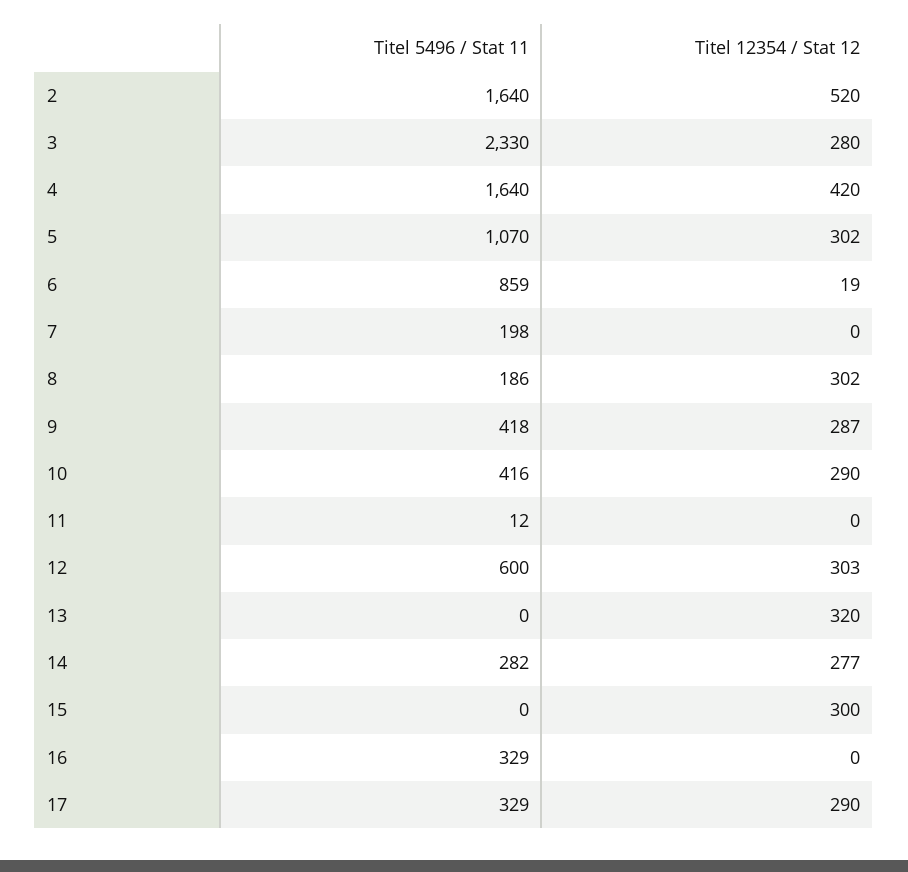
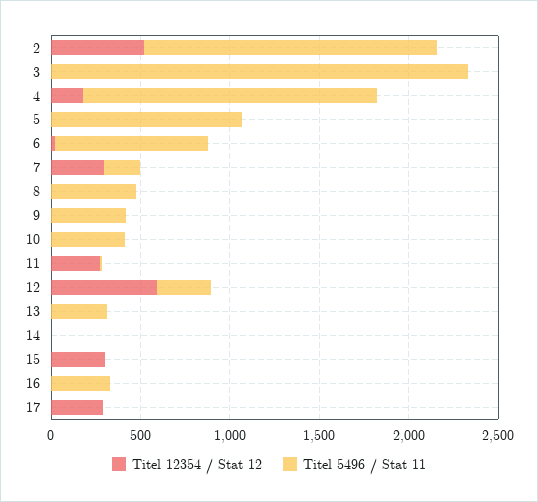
Titel 12354 / Stat 12, 3: 280 -> 0
Titel 12354 / Stat 12, 4: 420 -> 200
Titel 12354 / Stat 12, 5: 302 -> 0
Titel 12354 / Stat 12, 7: 0 -> 300
Titel 5496 / Stat 11, 8: 186 -> 500
Titel 12354 / Stat 12, 8: 302 -> 0
Titel 12354 / Stat 12, 9: 287 -> 0
Titel 12354 / Stat 12, 10: 290 -> 0
Titel 12354 / Stat 12, 11: 0 -> 300
Titel 5496 / Stat 11, 12: 600 -> 300
Titel 12354 / Stat 12, 12: 303 -> 600
Titel 5496 / Stat 11, 13: 0 -> 300
Titel 12354 / Stat 12, 13: 320 -> 0
Titel 5496 / Stat 11, 14: 282 -> 0
Titel 12354 / Stat 12, 14: 277 -> 0
Titel 5496 / Stat 11, 17: 329 -> 0

